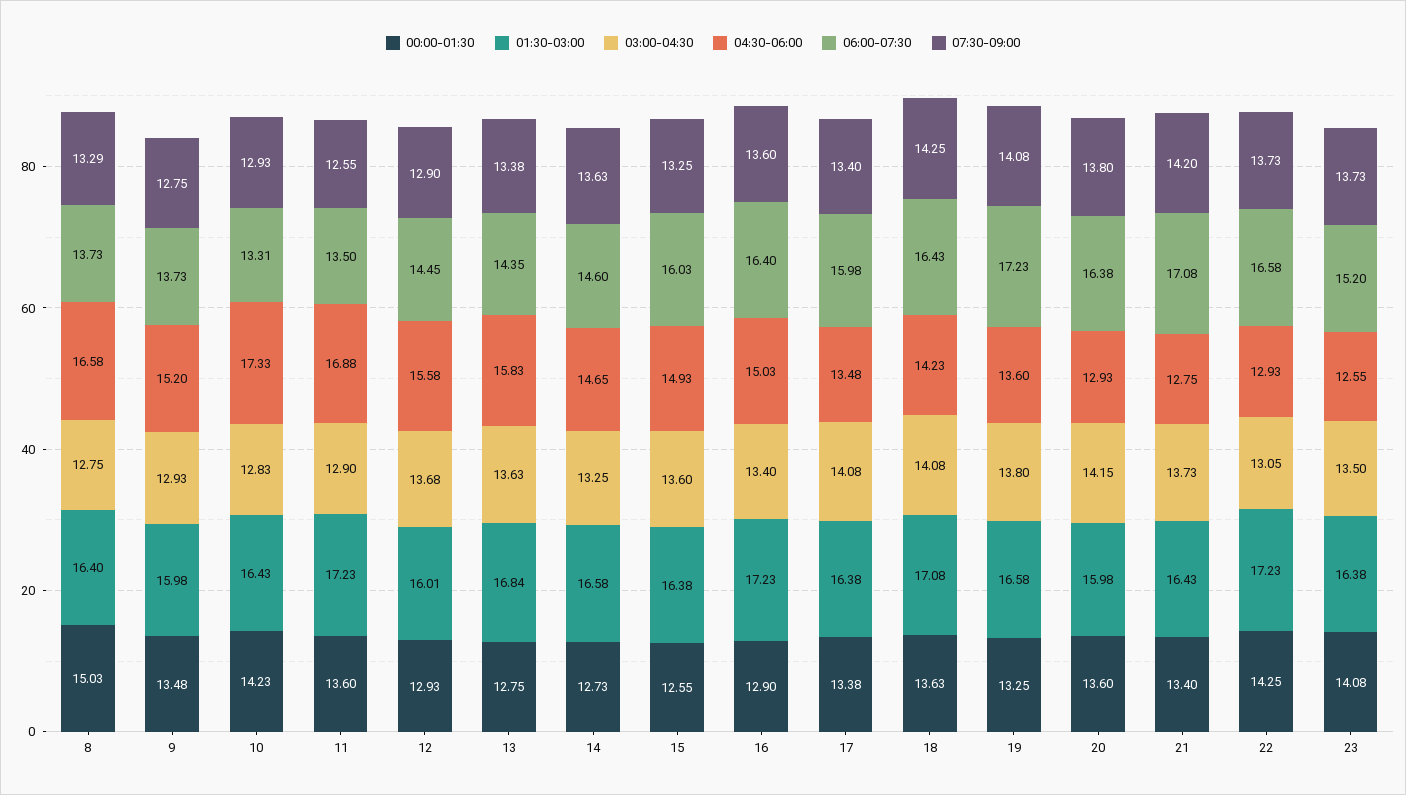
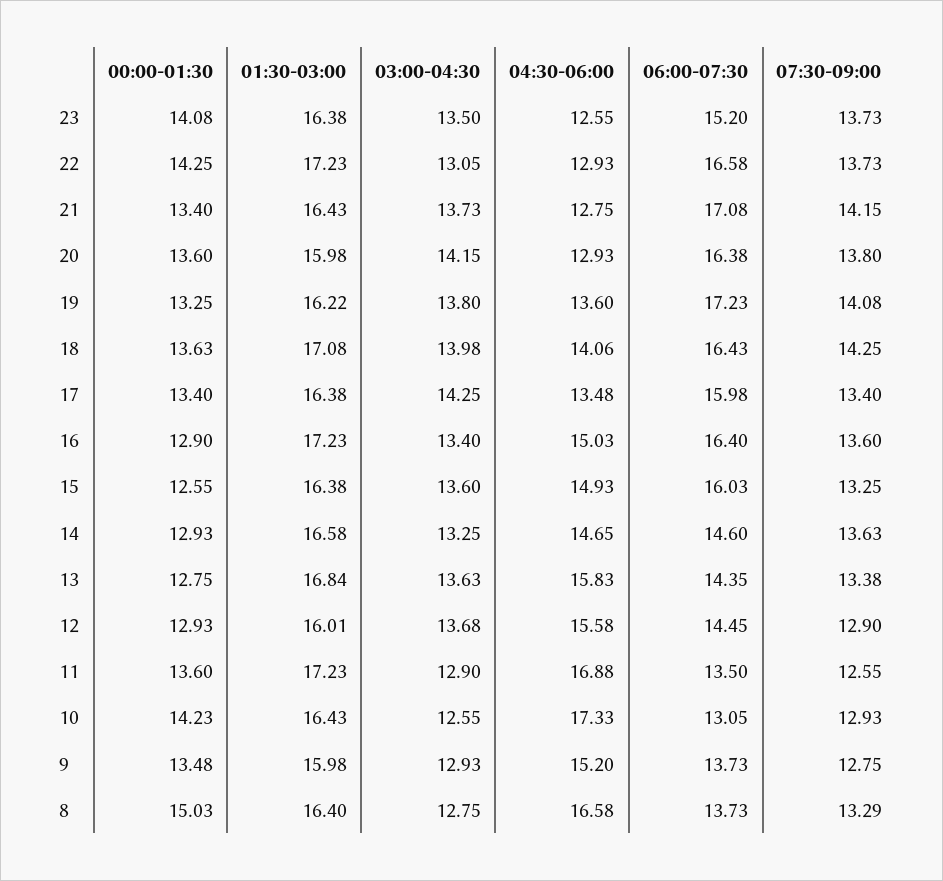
03:00-04:30, 10: 12.83 -> 12.55
06:00-07:30, 10: 13.31 -> 13.05
00:00-01:30, 14: 12.73 -> 12.93
00:00-01:30, 17: 13.38 -> 13.4
03:00-04:30, 17: 14.08 -> 14.25
03:00-04:30, 18: 14.08 -> 13.98
04:30-06:00, 18: 14.23 -> 14.06
01:30-03:00, 19: 16.58 -> 16.22
07:30-09:00, 21: 14.2 -> 14.15

